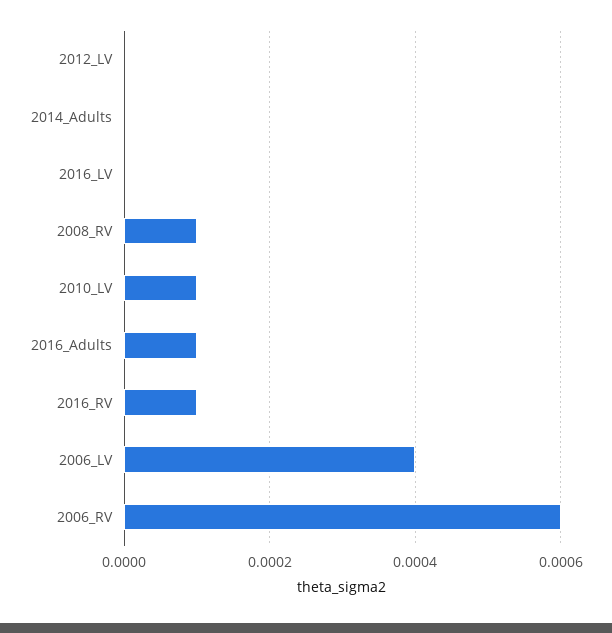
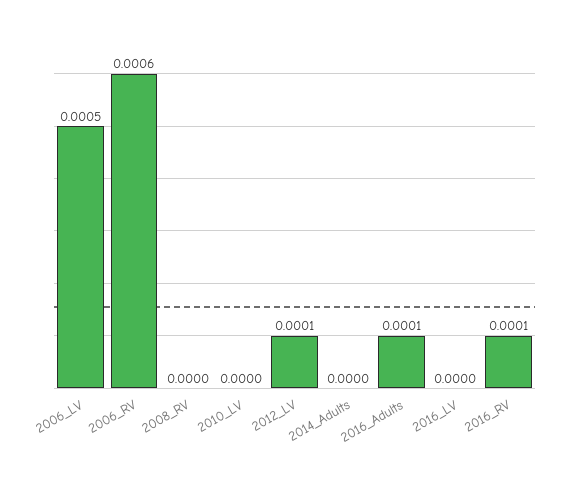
2012_LV: 0 -> 0.0001
2008_RV: 0.0001 -> 0
2010_LV: 0.0001 -> 0
2006_LV: 0.0004 -> 0.0005

